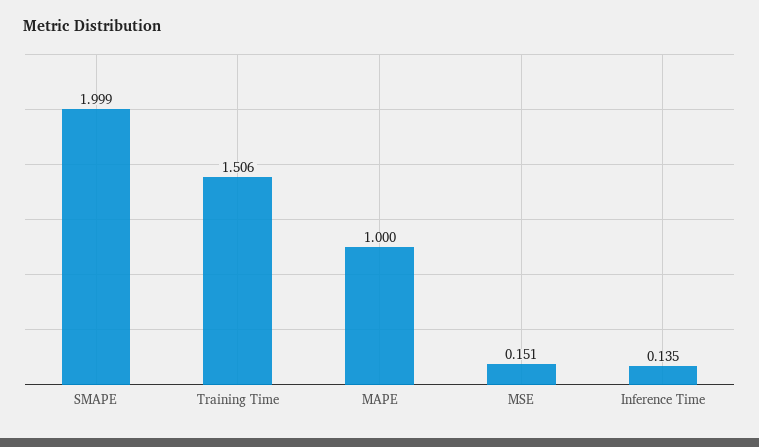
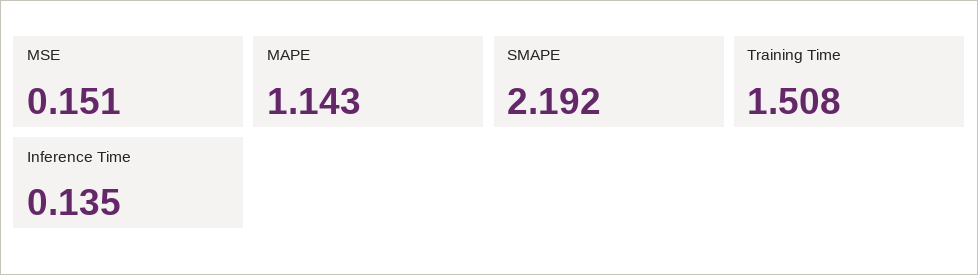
SMAPE: 1.999 -> 2.192
Training Time: 1.506 -> 1.508
MAPE: 1 -> 1.143

